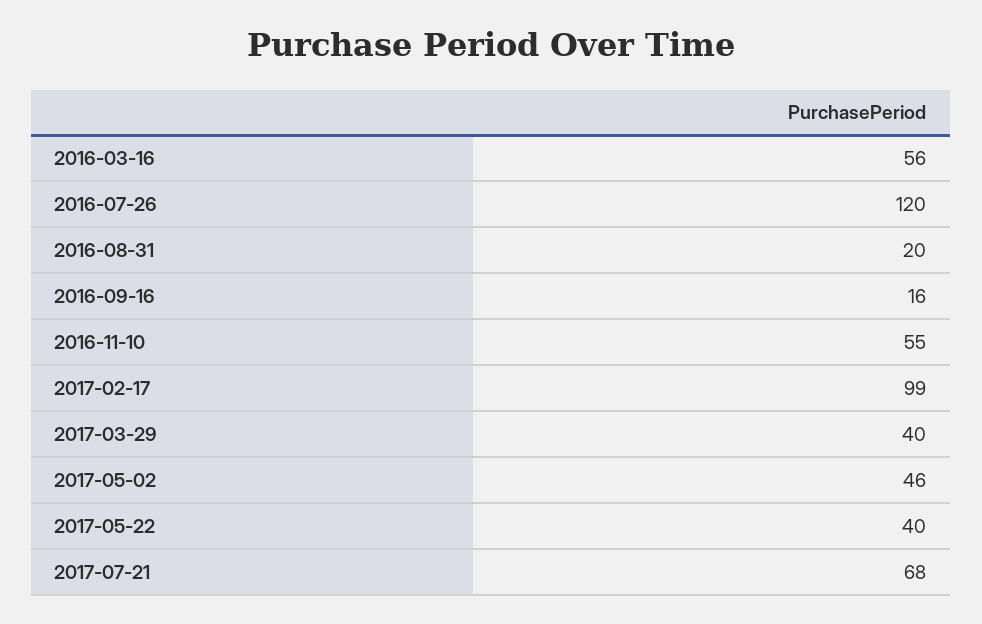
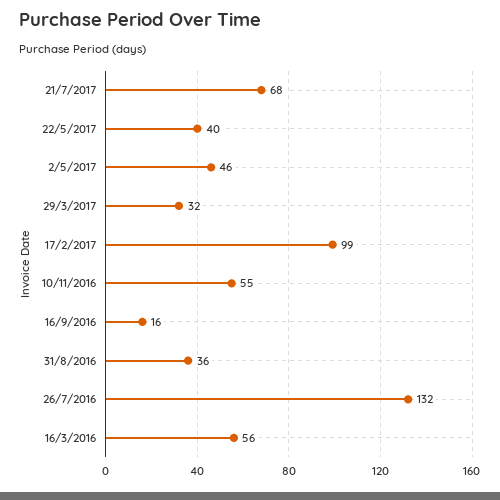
2016-07-26: 120 -> 132
2016-08-31: 20 -> 36
2017-03-29: 40 -> 32

